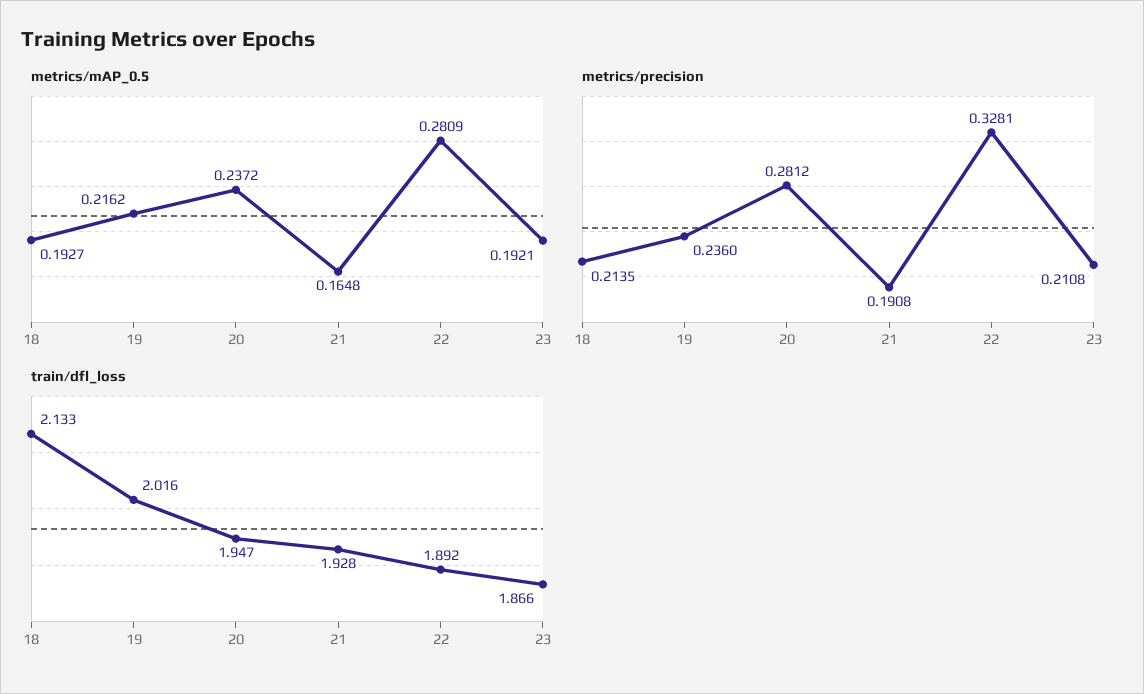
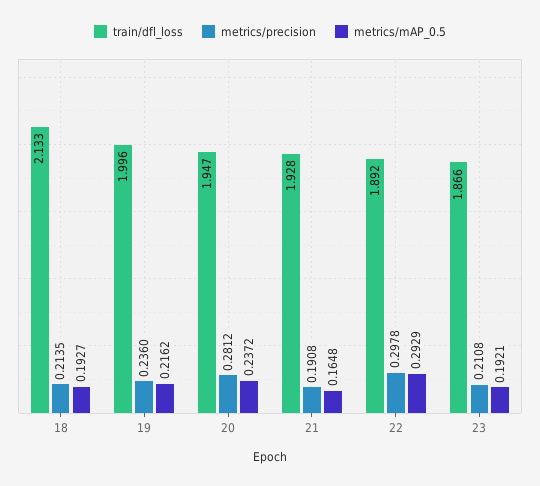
metrics/mAP_0.5, 22: 0.2809 -> 0.2929
metrics/precision, 22: 0.3281 -> 0.2978
train/dfl_loss, 19: 2.016 -> 1.996

